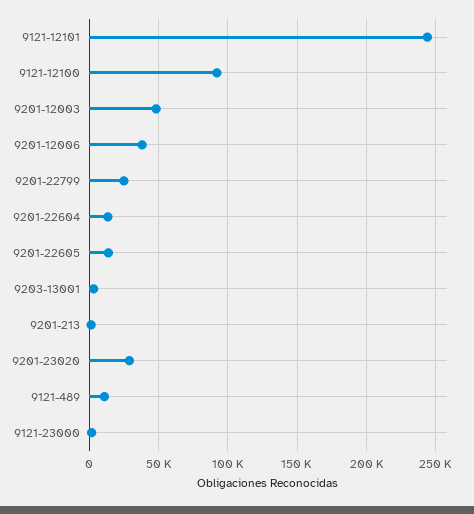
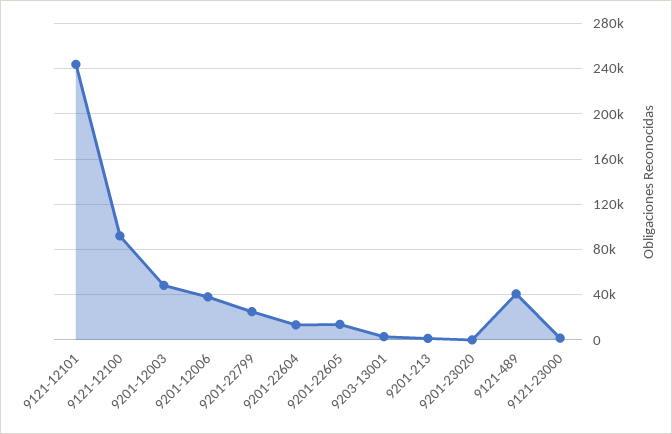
9201-23020: 30000 -> 0
9121-489: 10000 -> 40000

